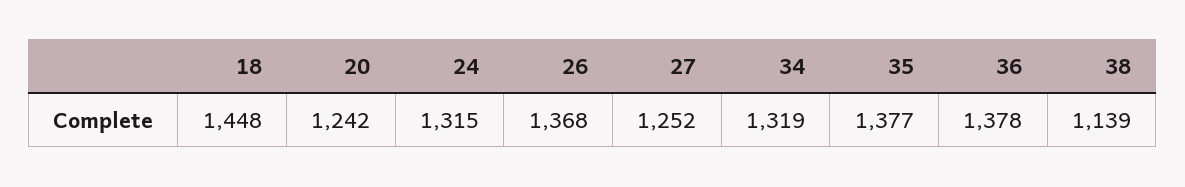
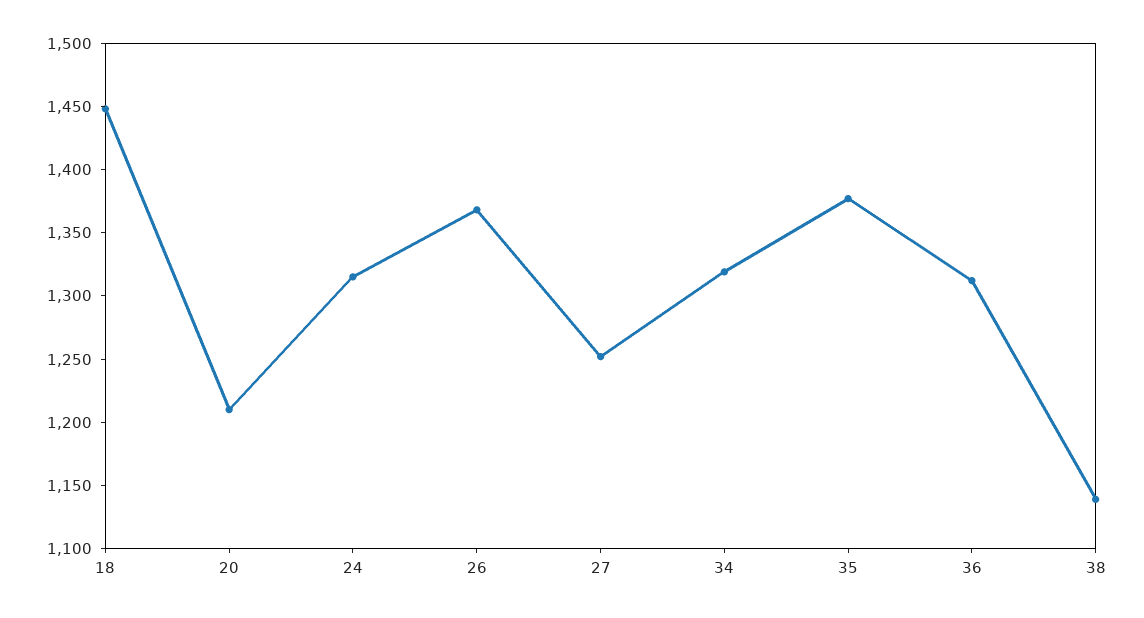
20: 1242 -> 1210
36: 1378 -> 1310

